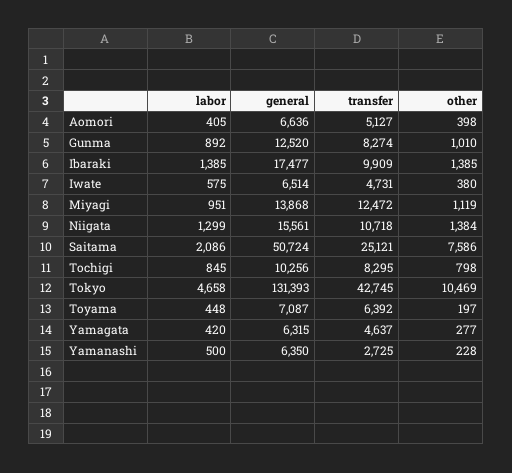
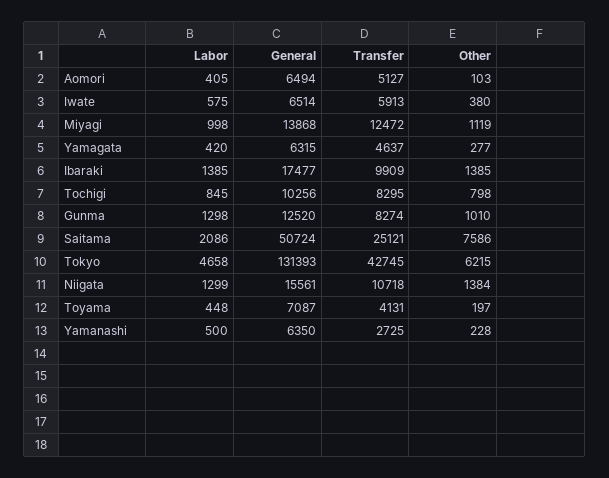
general, Aomori: 6636 -> 6494
other, Aomori: 398 -> 103
labor, Gunma: 892 -> 1298
transfer, Iwate: 4731 -> 5913
labor, Miyagi: 951 -> 998
other, Tokyo: 10469 -> 6215
transfer, Toyama: 6392 -> 4131

